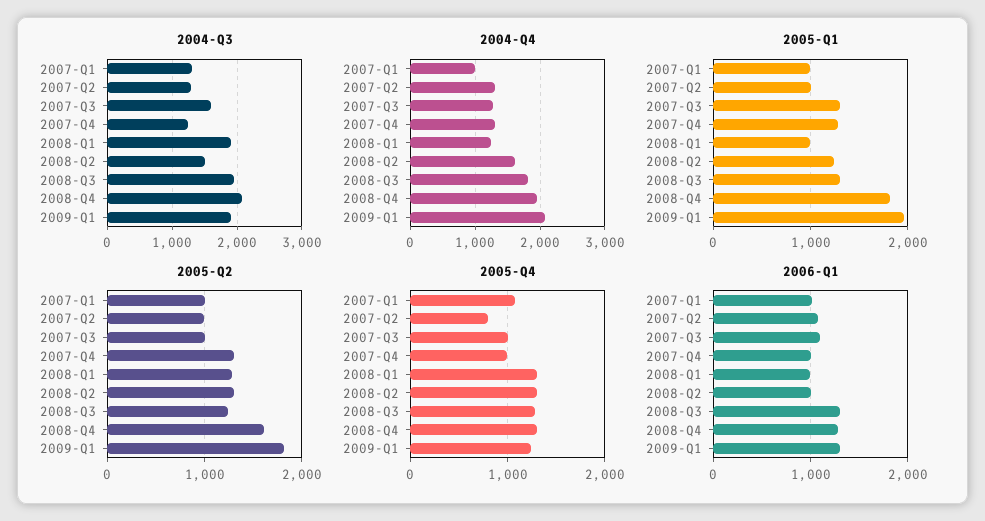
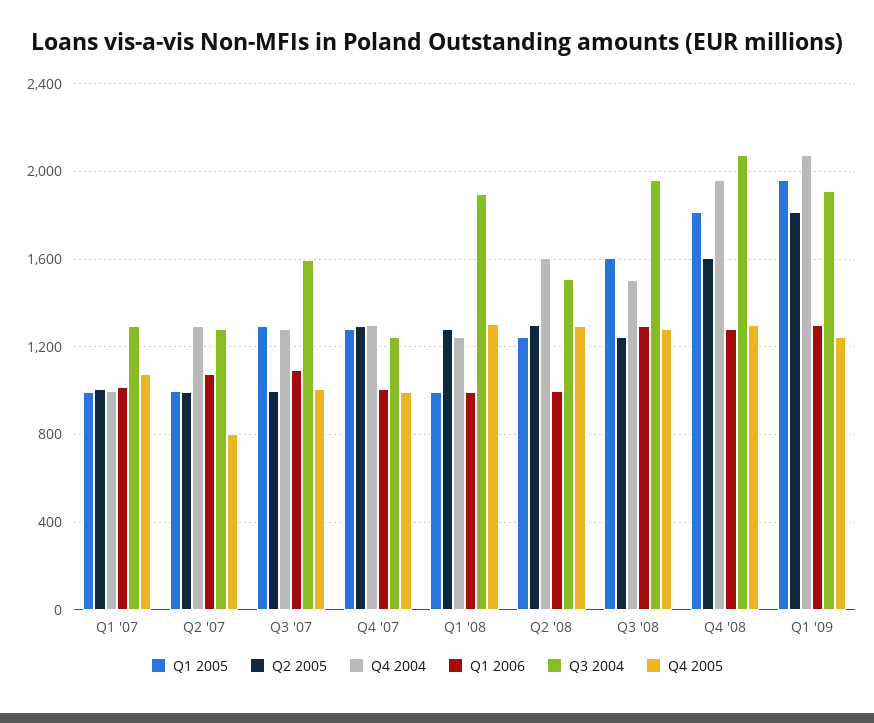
2004-Q4, 2008-Q3: 1800 -> 1500
2005-Q1, 2008-Q3: 1300 -> 1600

